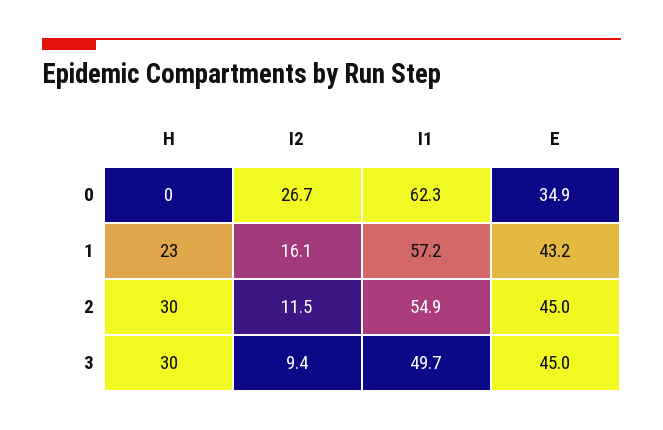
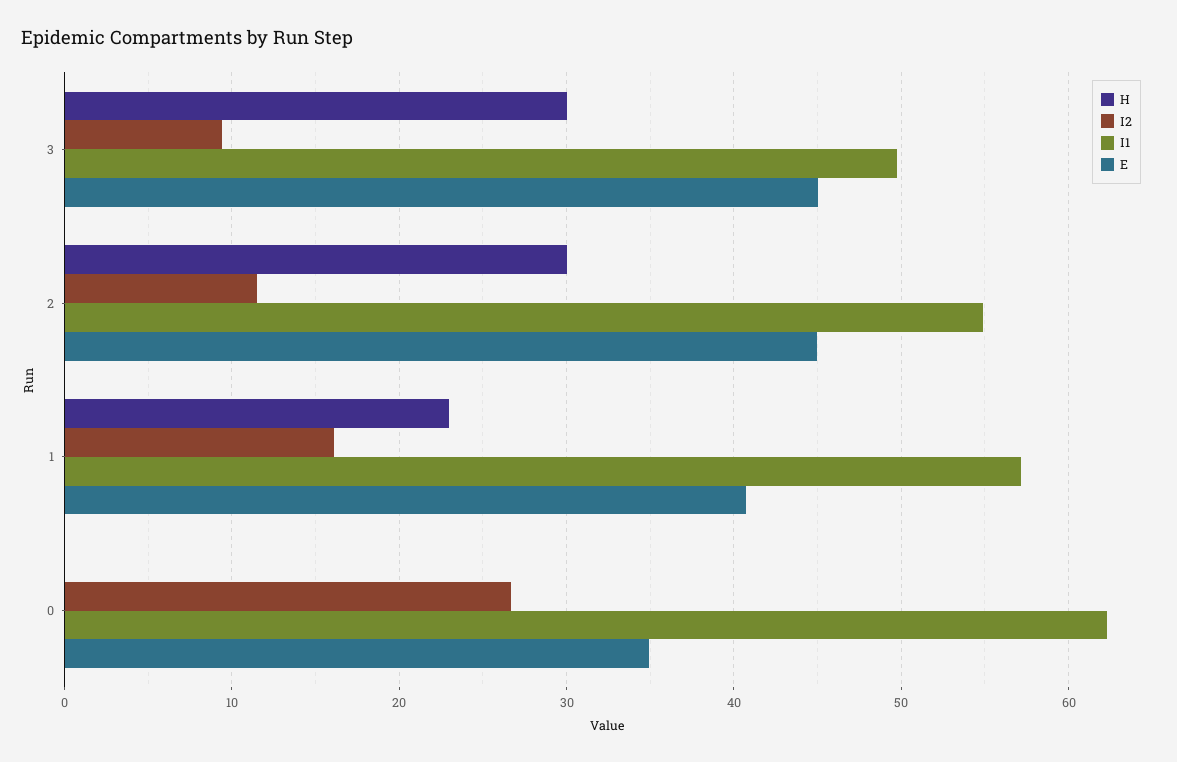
E, 1: 43.2 -> 41

